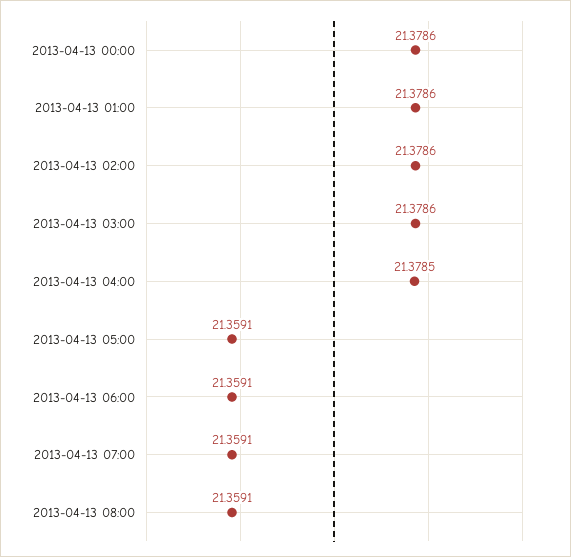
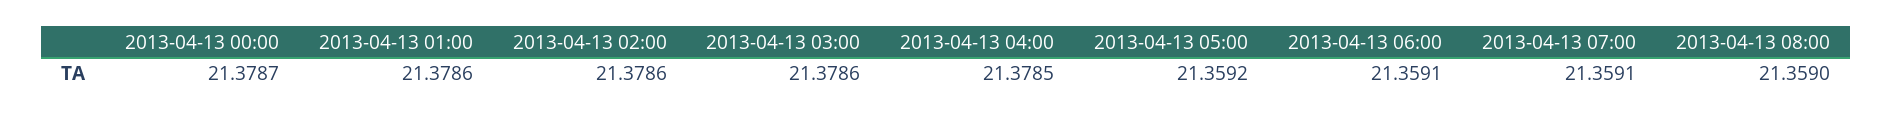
2013-04-13 00:00: 21.3786 -> 21.3787
2013-04-13 05:00: 21.3591 -> 21.3592
2013-04-13 08:00: 21.3591 -> 21.359

